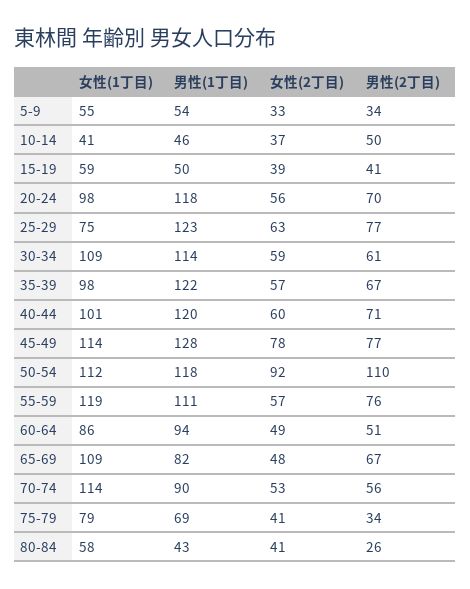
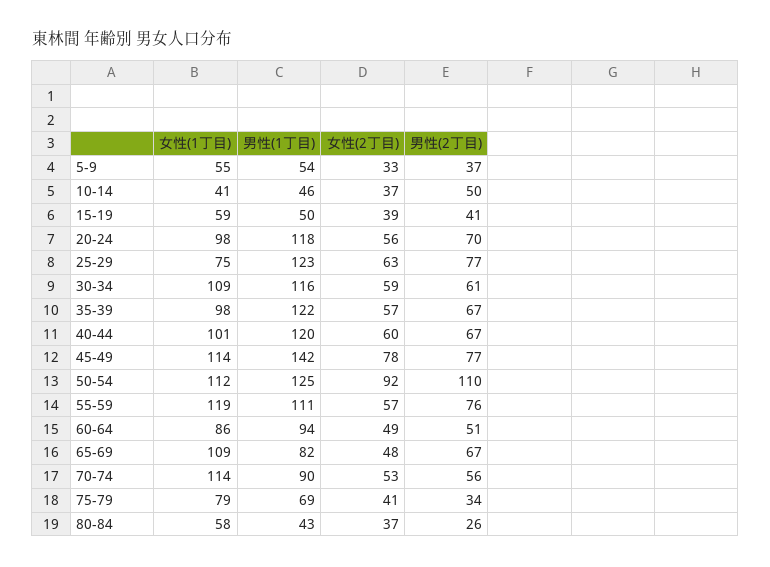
男性(2丁目), 5-9: 34 -> 37
男性(1丁目), 30-34: 114 -> 116
男性(2丁目), 40-44: 71 -> 67
男性(1丁目), 45-49: 128 -> 142
男性(1丁目), 50-54: 118 -> 125
女性(2丁目), 80-84: 41 -> 37

